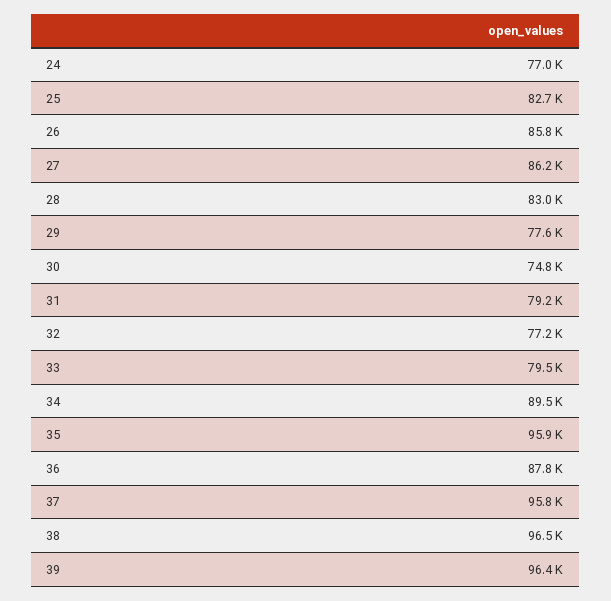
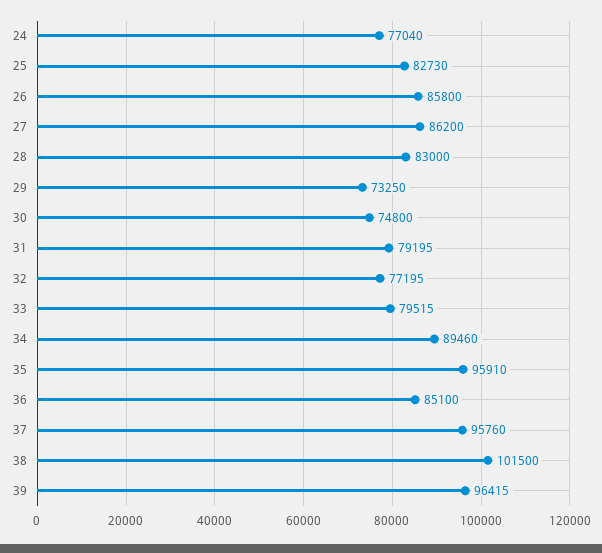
29: 77600 -> 73250
36: 87800 -> 85100
38: 96500 -> 101500

